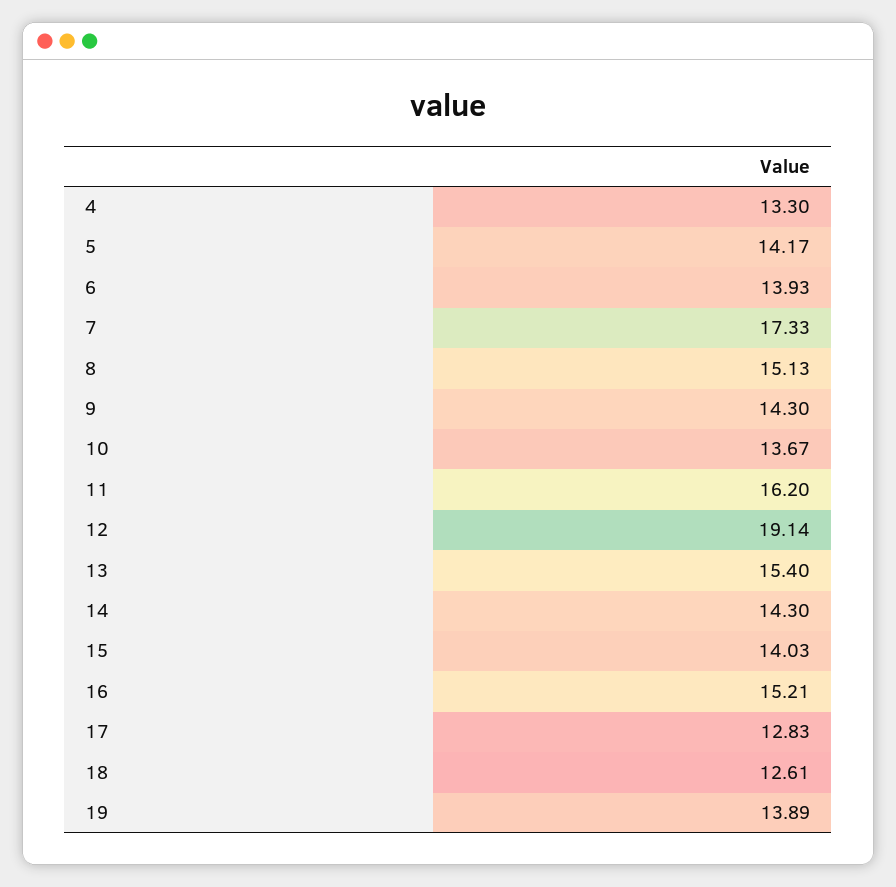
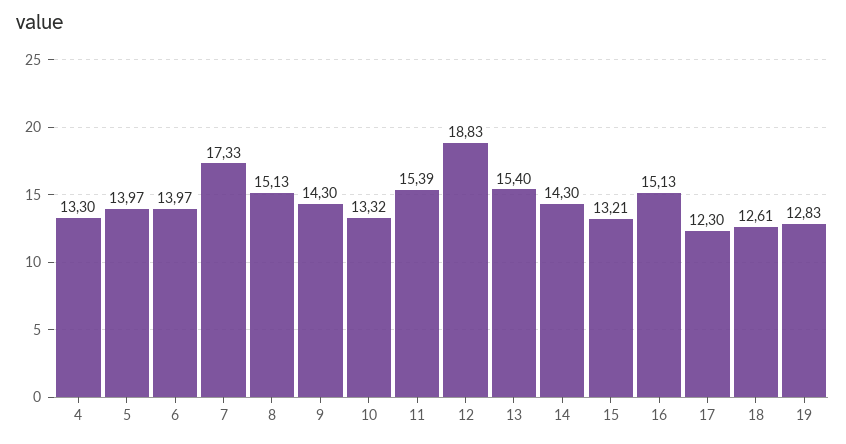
5: 14.17 -> 13.97
6: 13.93 -> 13.97
10: 13.67 -> 13.32
11: 16.2 -> 15.39
12: 19.14 -> 18.83
15: 14.03 -> 13.21
16: 15.21 -> 15.13
17: 12.83 -> 12.3
19: 13.89 -> 12.83

